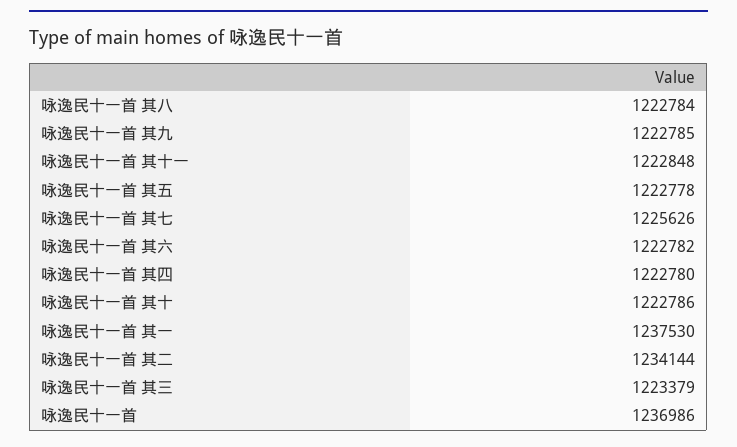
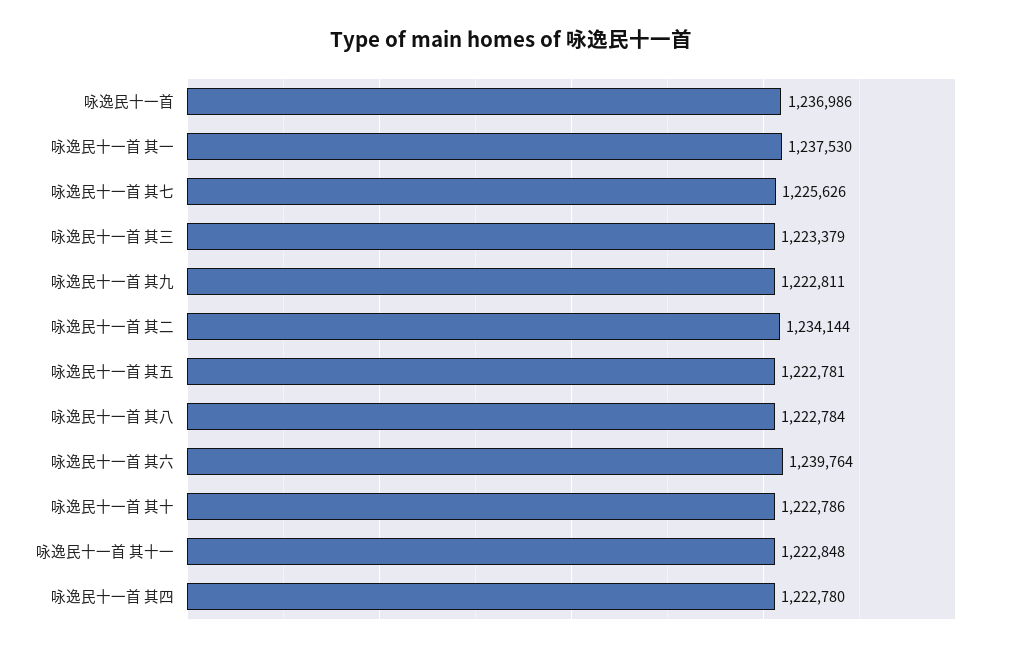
咏逸民十一首 其九: 1222785 -> 1222811
咏逸民十一首 其五: 1222778 -> 1222781
咏逸民十一首 其六: 1222782 -> 1239764

